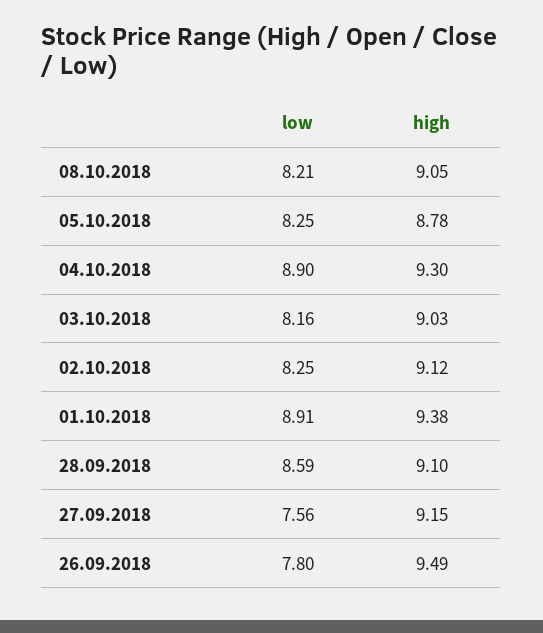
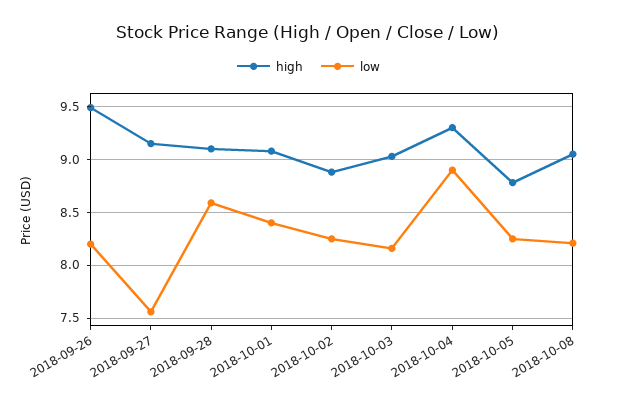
high, 02.10.2018: 9.12 -> 8.9
low, 01.10.2018: 8.91 -> 8.4
high, 01.10.2018: 9.38 -> 9.1
low, 26.09.2018: 7.8 -> 8.2

